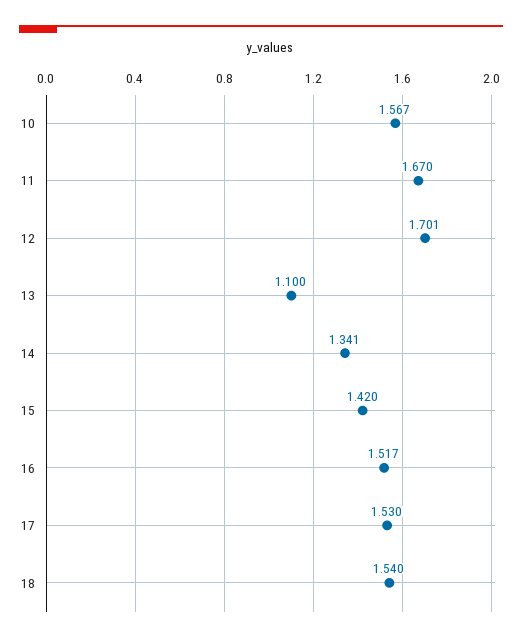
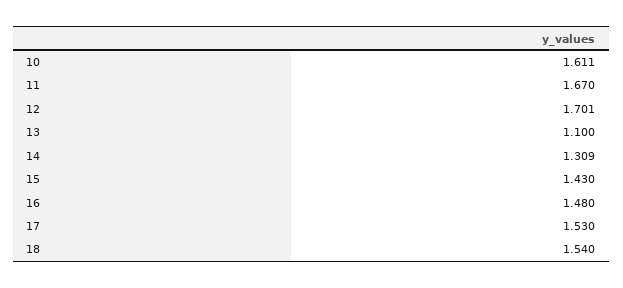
10: 1.567 -> 1.611
14: 1.341 -> 1.309
15: 1.42 -> 1.43
16: 1.517 -> 1.48

